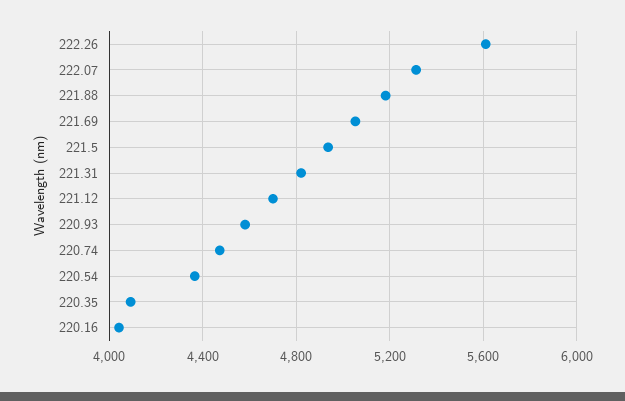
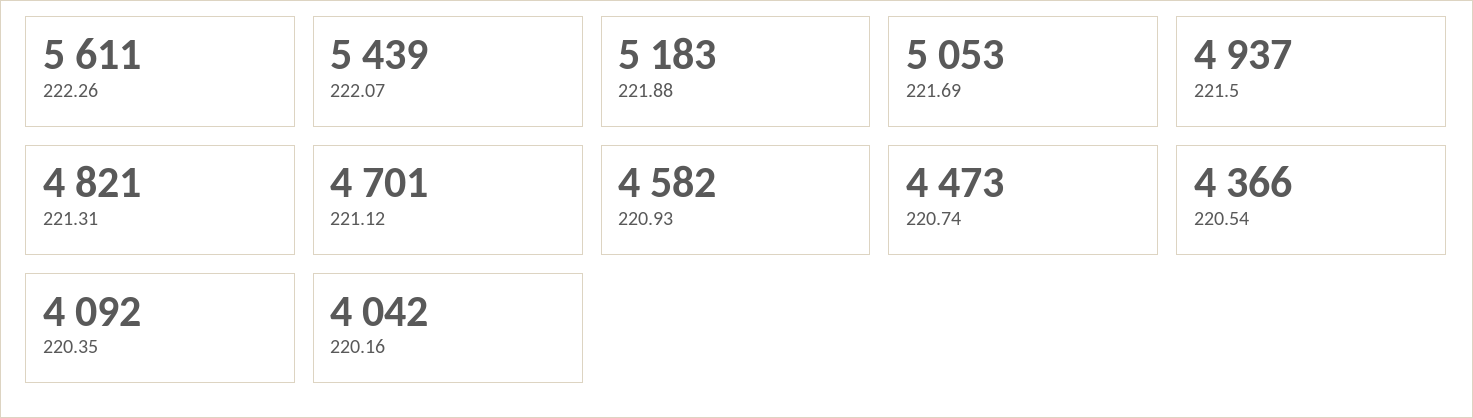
222.07: 5300 -> 5439

